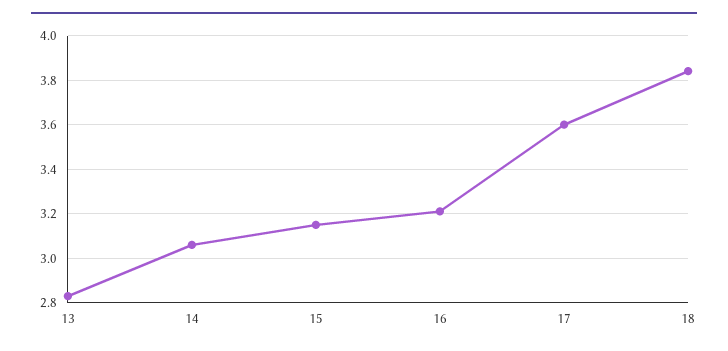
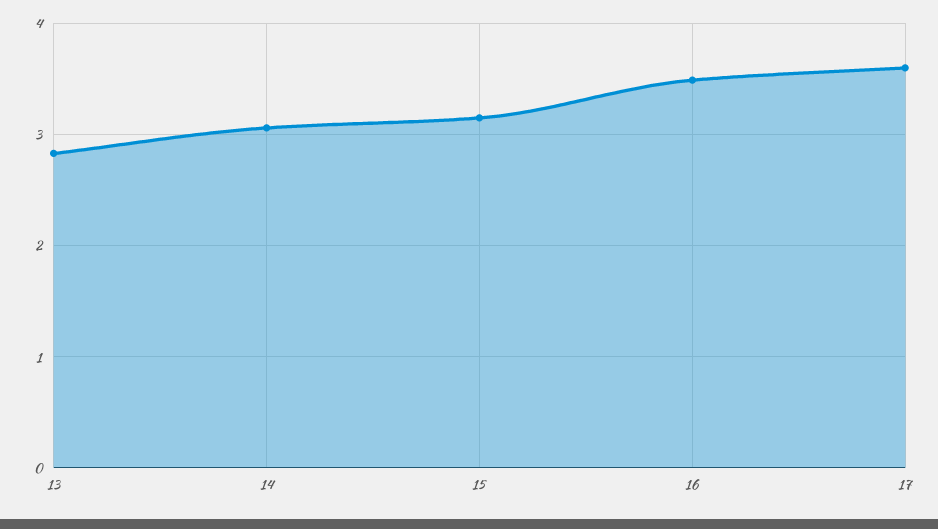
16: 3.2 -> 3.5
18: 3.85 -> none

